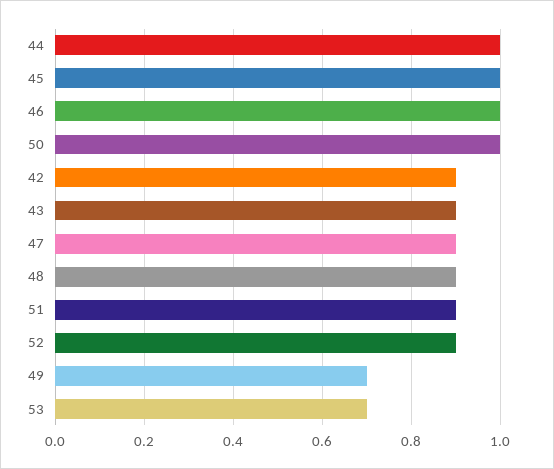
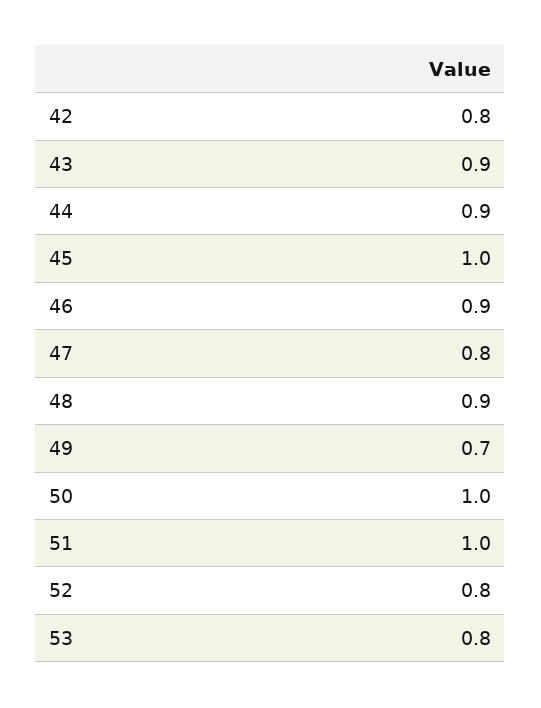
44: 1 -> 0.9
46: 1 -> 0.9
42: 0.9 -> 0.8
47: 0.9 -> 0.8
51: 0.9 -> 1
52: 0.9 -> 0.8
53: 0.7 -> 0.8

